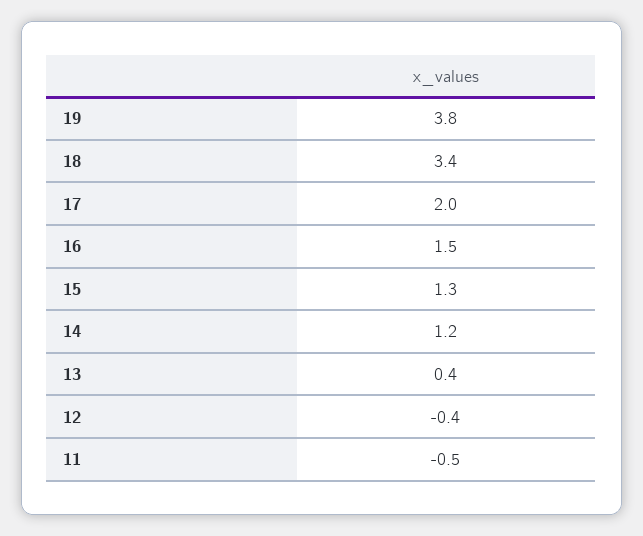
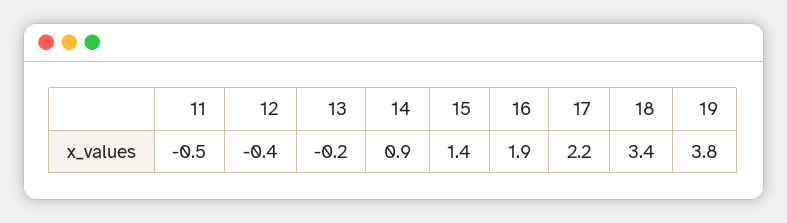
17: 2 -> 2.2
16: 1.5 -> 1.9
15: 1.3 -> 1.4
14: 1.2 -> 0.9
13: 0.4 -> -0.2

